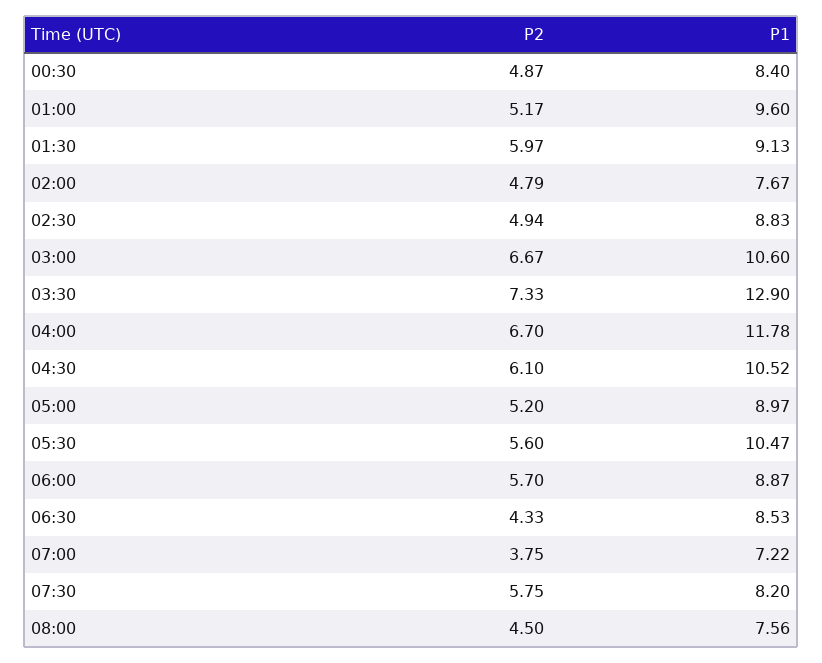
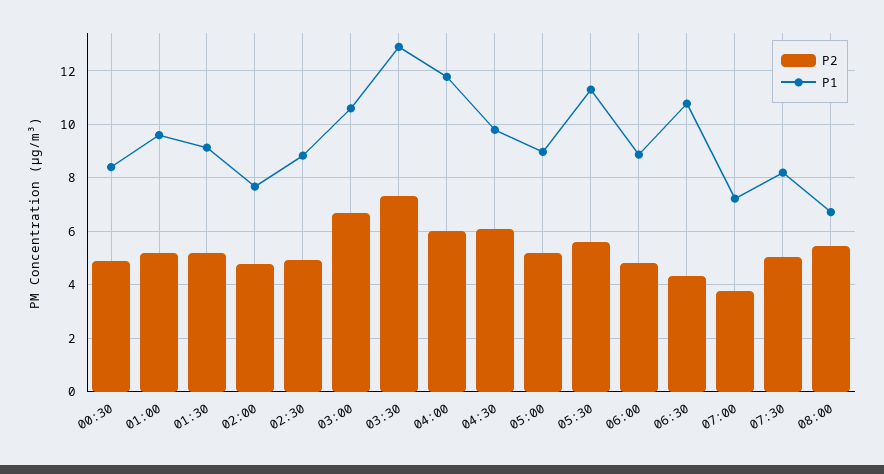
P2, 01:30: 5.97 -> 5.25
P2, 04:00: 6.7 -> 6
P1, 04:30: 10.52 -> 9.75
P1, 05:30: 10.47 -> 11.25
P2, 06:00: 5.7 -> 4.75
P1, 06:30: 8.53 -> 10.75
P2, 07:30: 5.75 -> 5
P2, 08:00: 4.5 -> 5.5
P1, 08:00: 7.56 -> 6.75

